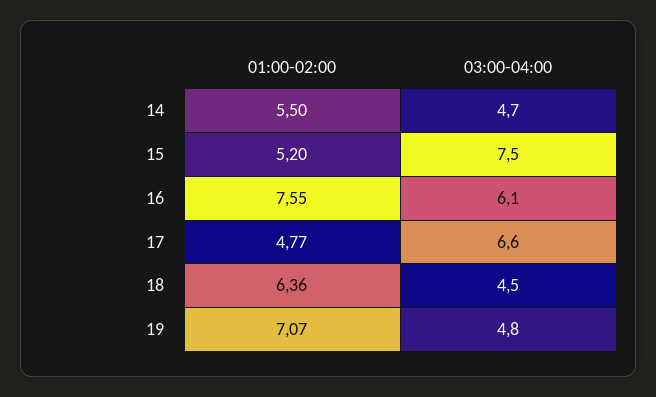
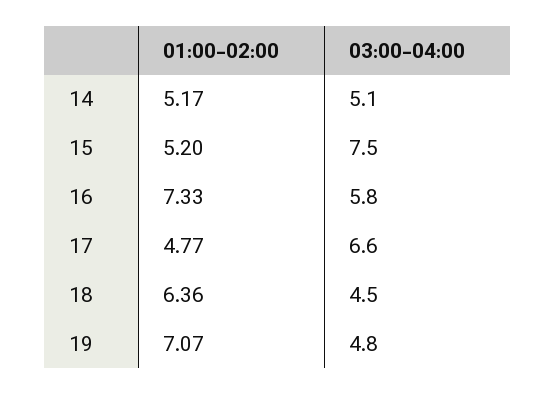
01:00-02:00, 14: 5.5 -> 5.17
03:00-04:00, 14: 4.7 -> 5.1
01:00-02:00, 16: 7.55 -> 7.33
03:00-04:00, 16: 6.1 -> 5.8

